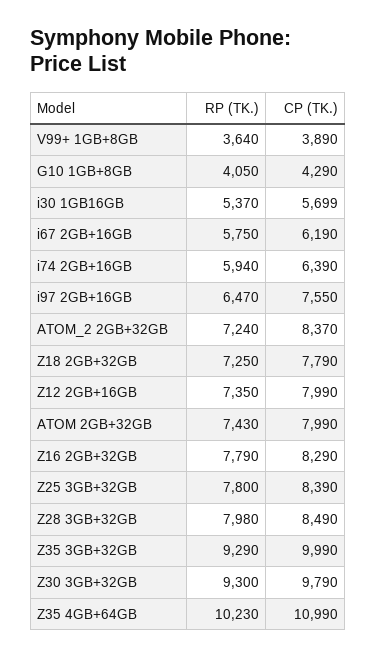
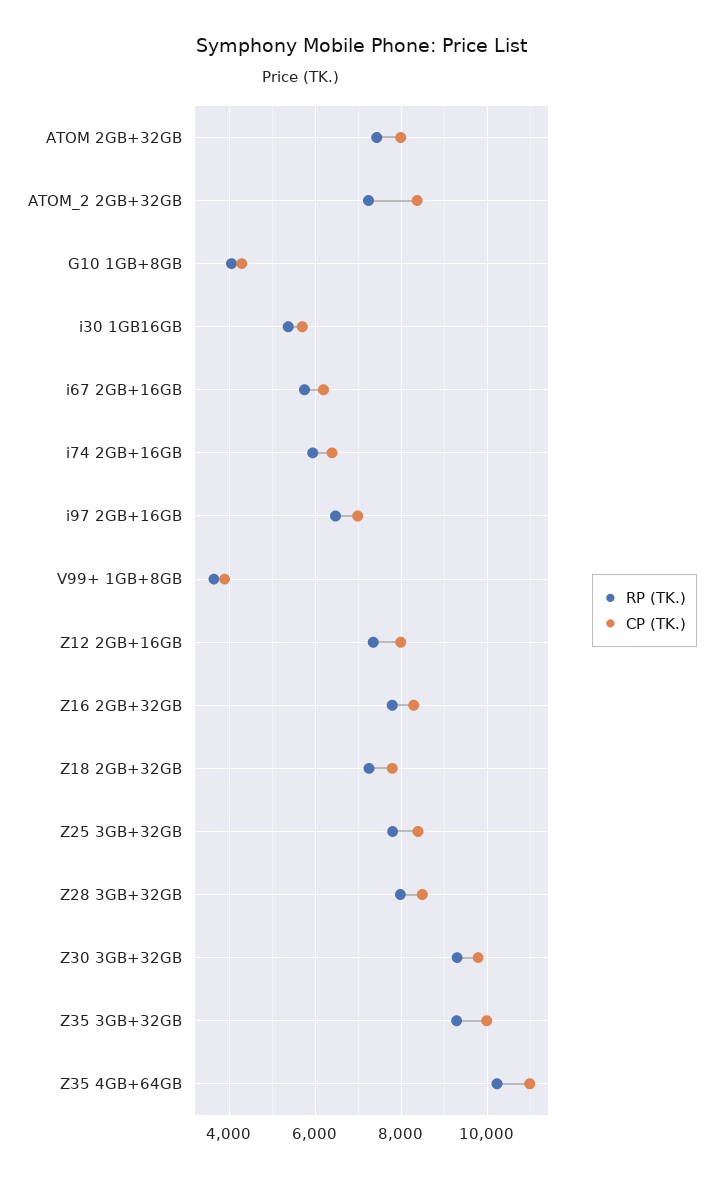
CP (TK.), i97 2GB+16GB: 7550 -> 7000

